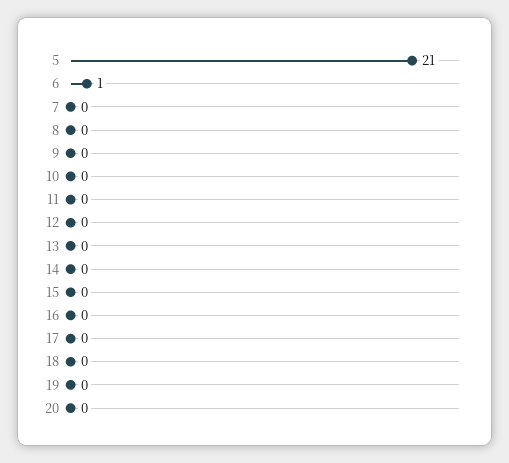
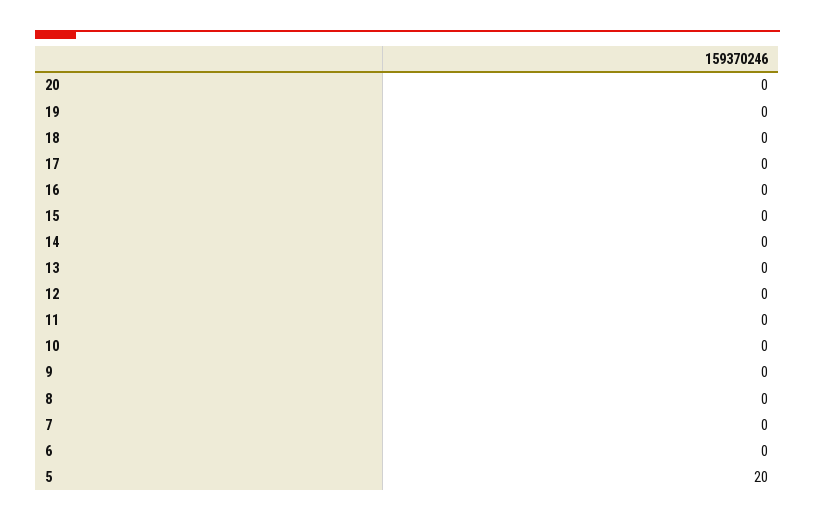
5: 21 -> 20
6: 1 -> 0

